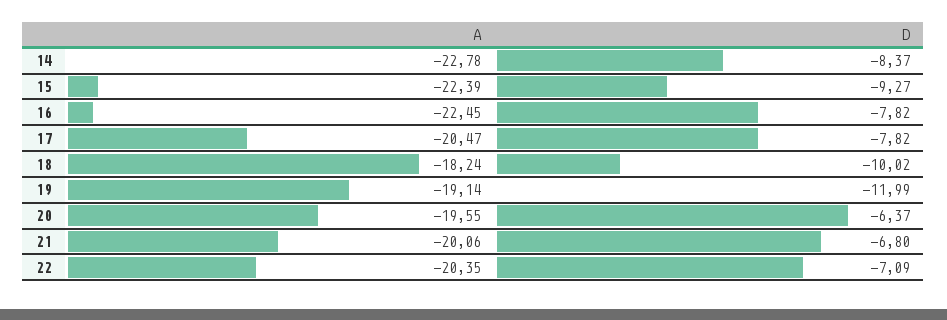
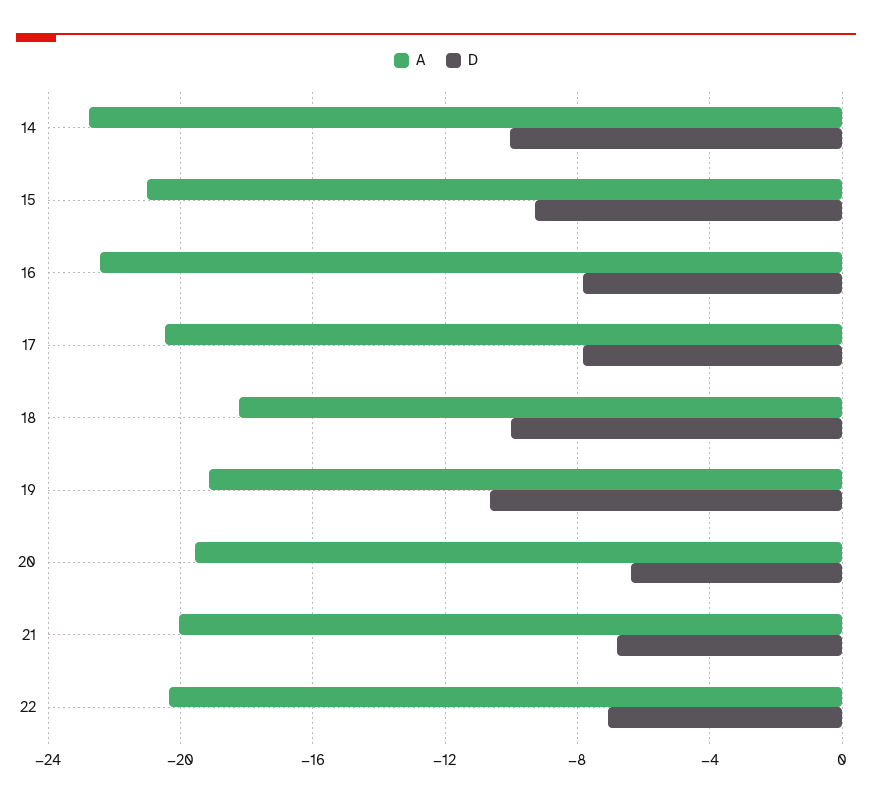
D, 14: -8.37 -> -10
A, 15: -22.39 -> -21
D, 19: -11.99 -> -10.5

